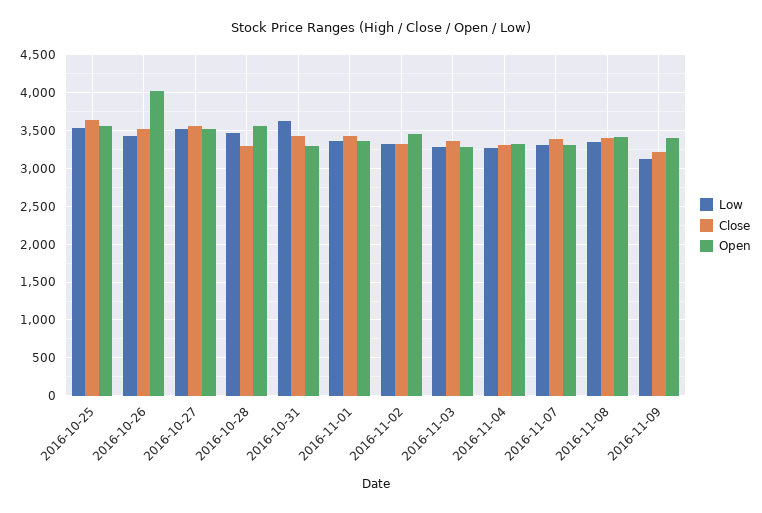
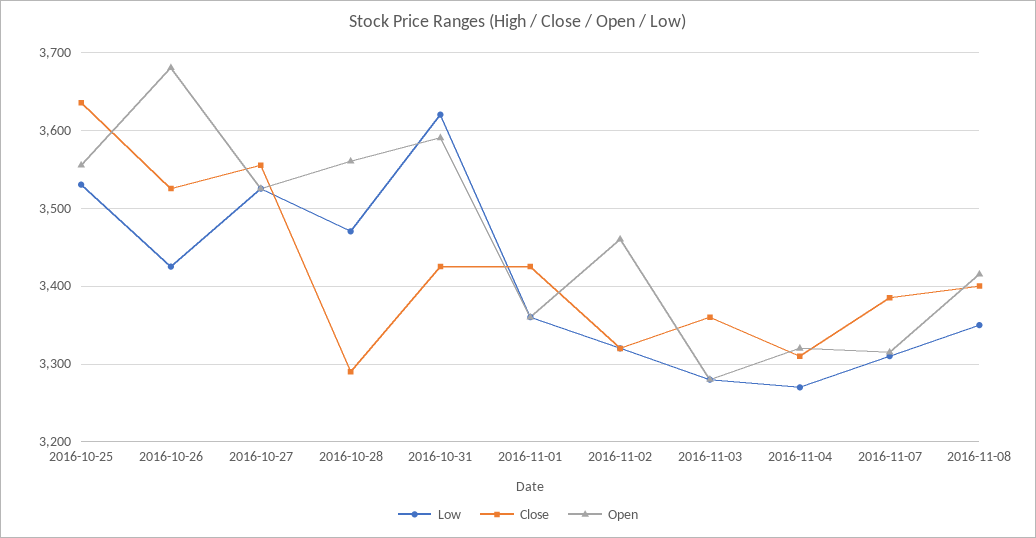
Open, 2016-10-26: 4000 -> 3680
Open, 2016-10-31: 3300 -> 3590
Low, 2016-11-09: 3100 -> none
Close, 2016-11-09: 3200 -> none
Open, 2016-11-09: 3400 -> none

